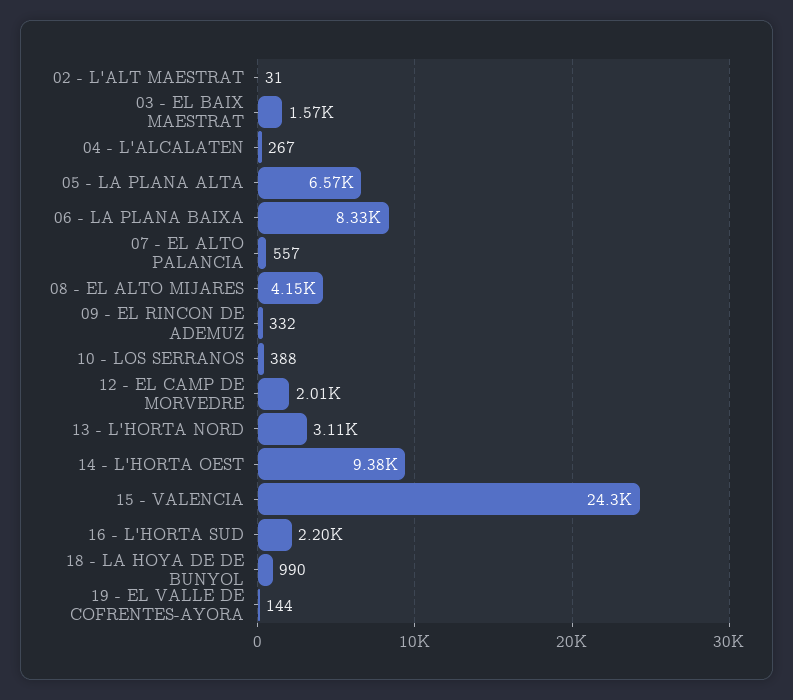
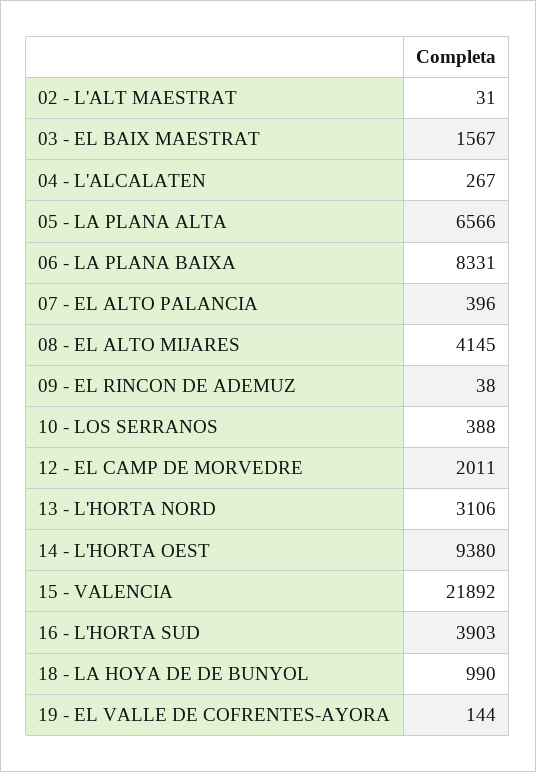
07 - EL ALTO PALANCIA: 557 -> 396
09 - EL RINCON DE ADEMUZ: 332 -> 38
15 - VALENCIA: 24300 -> 21892
16 - L'HORTA SUD: 2200 -> 3903

